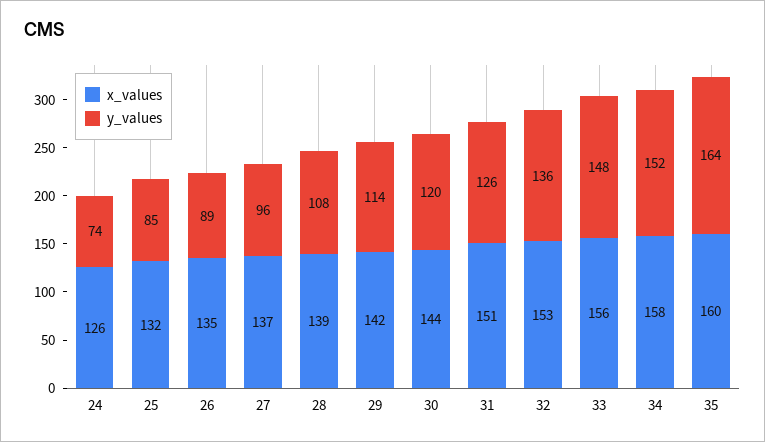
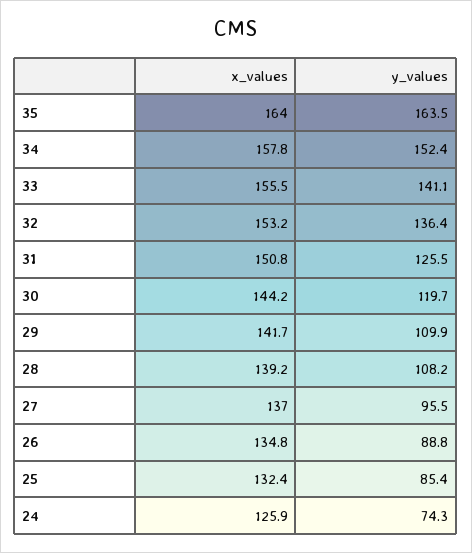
y_values, 29: 114 -> 109.9
y_values, 33: 148 -> 141.1
x_values, 35: 160 -> 164

